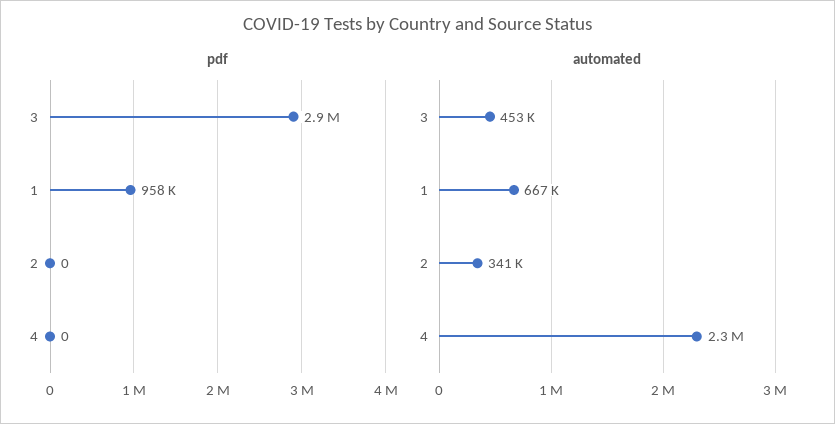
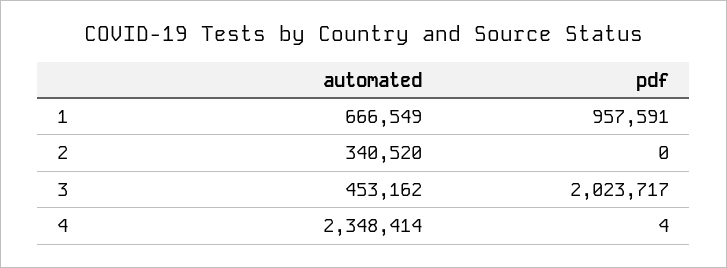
pdf, 3: 2900000 -> 2023717
pdf, 4: 0 -> 4

